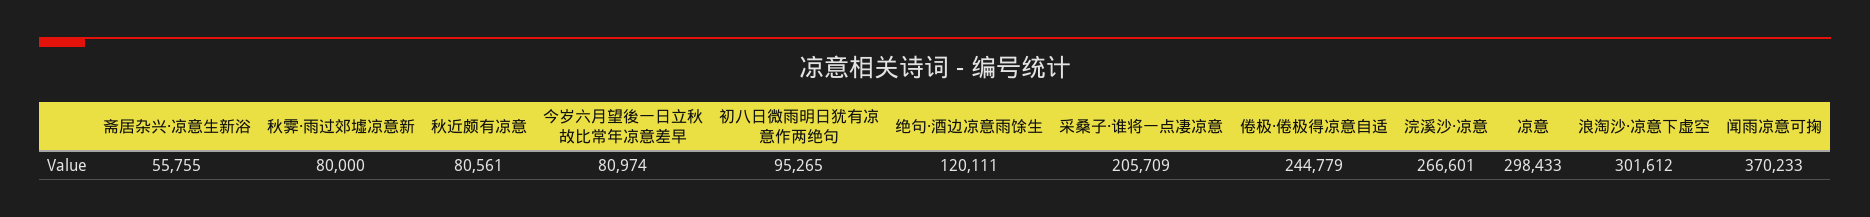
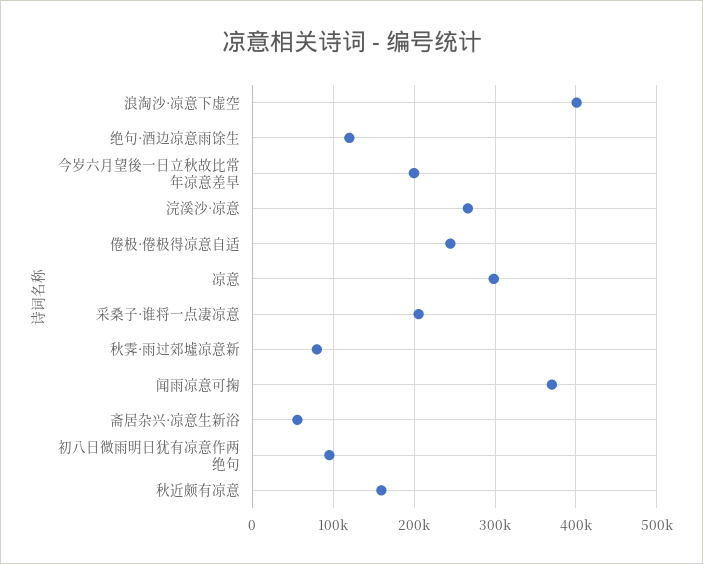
秋近颇有凉意: 80561 -> 160000
今岁六月望後一日立秋故比常年凉意差早: 80974 -> 200000
浪淘沙·凉意下虚空: 301612 -> 400000

